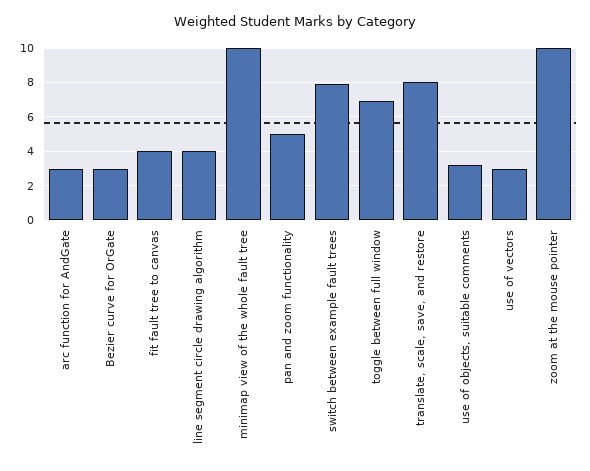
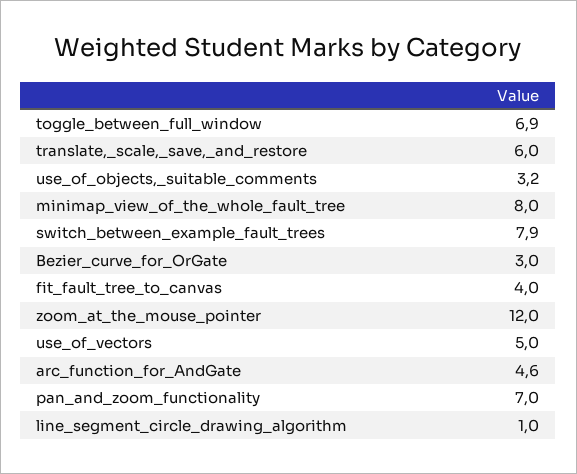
arc function for AndGate: 3 -> 4.6
line segment circle drawing algorithm: 4 -> 1
minimap view of the whole fault tree: 10 -> 8
pan and zoom functionality: 5 -> 7
translate, scale, save, and restore: 8 -> 6
use of vectors: 3 -> 5
zoom at the mouse pointer: 10 -> 12

